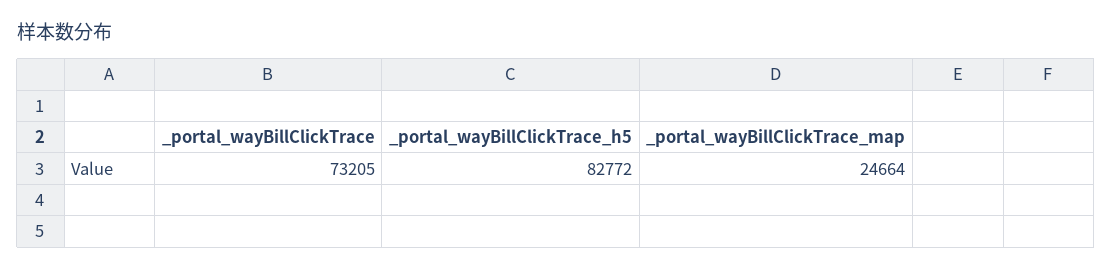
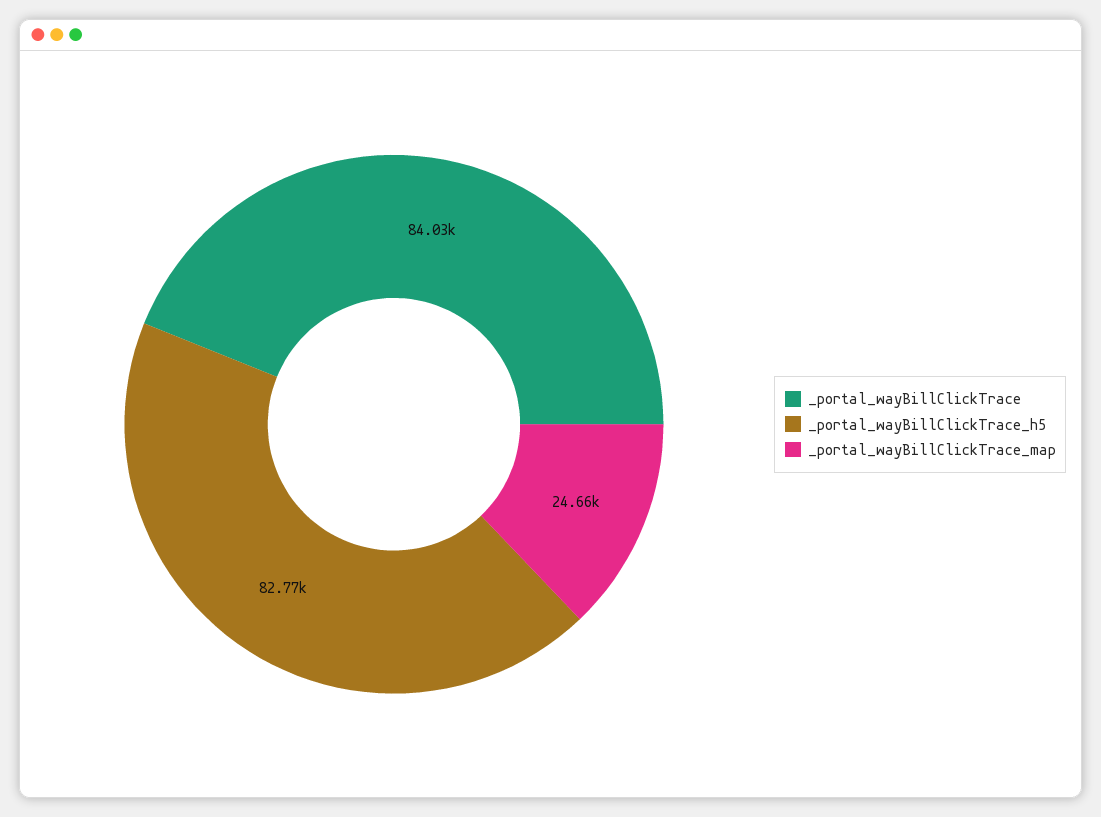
_portal_wayBillClickTrace: 73205 -> 84030

